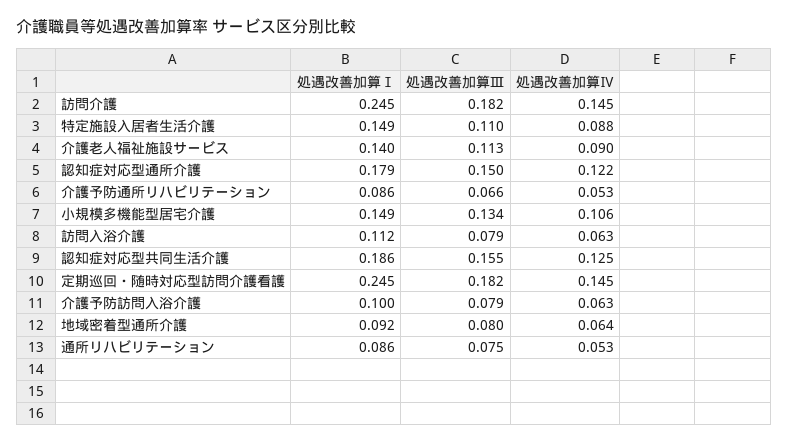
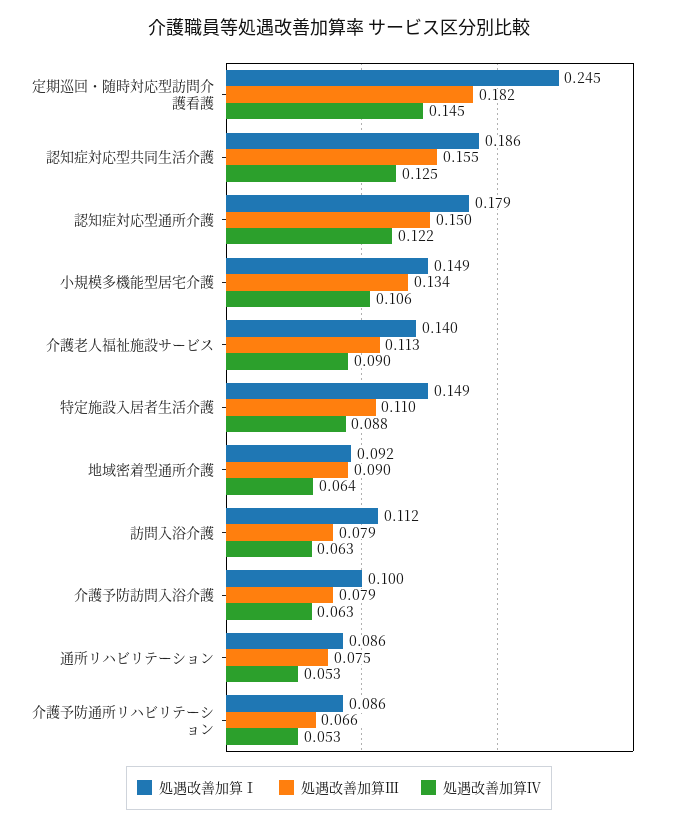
処遇改善加算Ⅰ, 訪問介護: 0.245 -> none
処遇改善加算Ⅲ, 訪問介護: 0.182 -> none
処遇改善加算Ⅳ, 訪問介護: 0.145 -> none
処遇改善加算Ⅲ, 地域密着型通所介護: 0.08 -> 0.09

